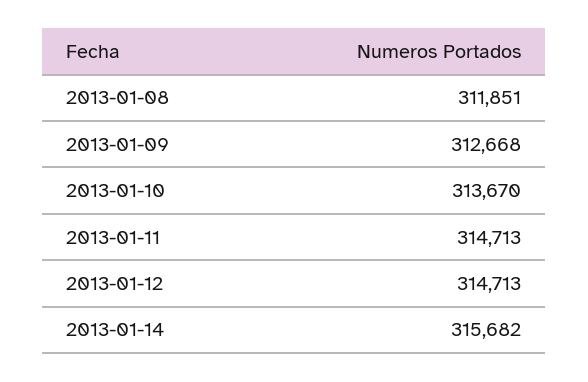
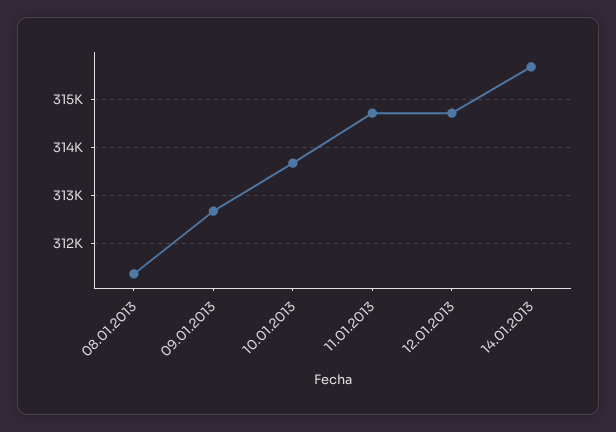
2013-01-08: 311851 -> 311400

